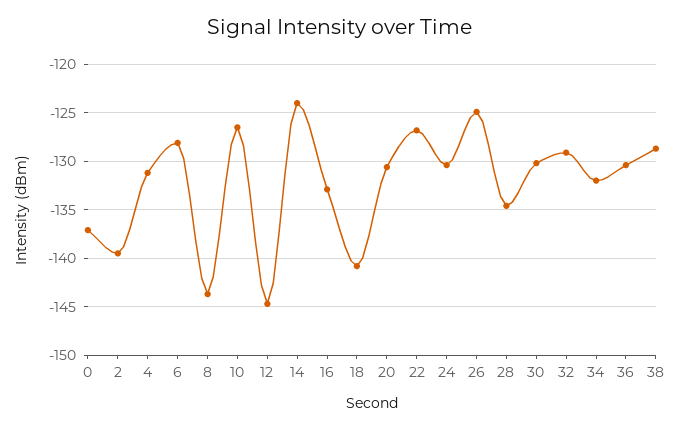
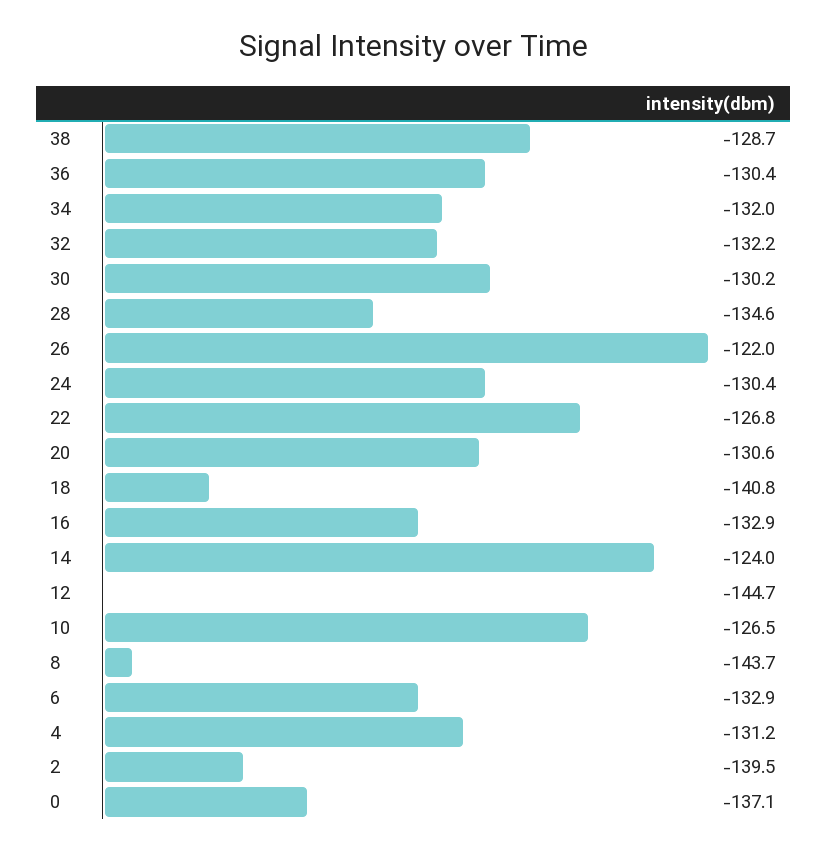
6: -128 -> -132.9
26: -125 -> -122
32: -129 -> -132.2

